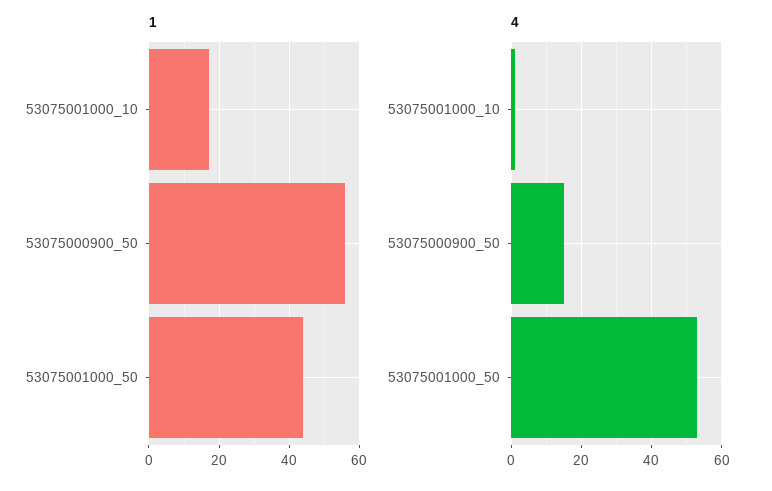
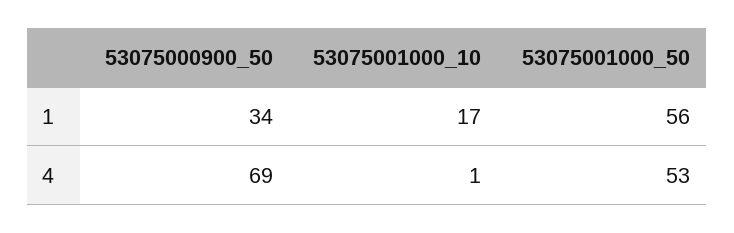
1, 53075000900_50: 55 -> 34
1, 53075001000_50: 45 -> 56
4, 53075000900_50: 15 -> 69

